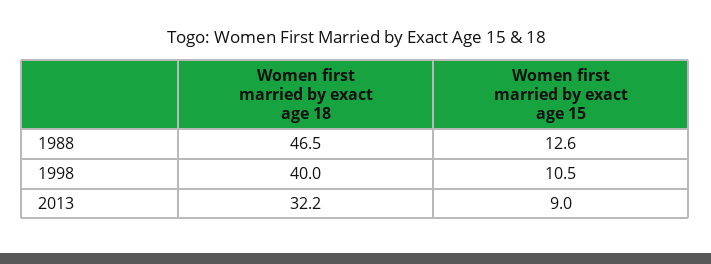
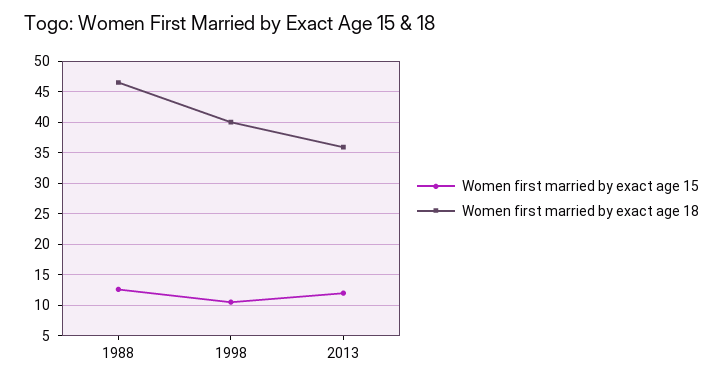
Women first married by exact age 18, 2013: 32.2 -> 36
Women first married by exact age 15, 2013: 9 -> 12

